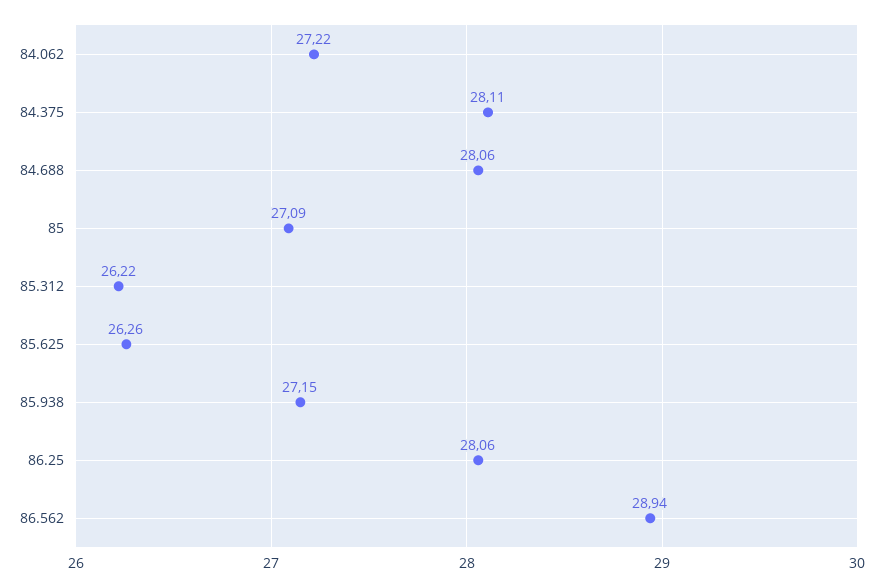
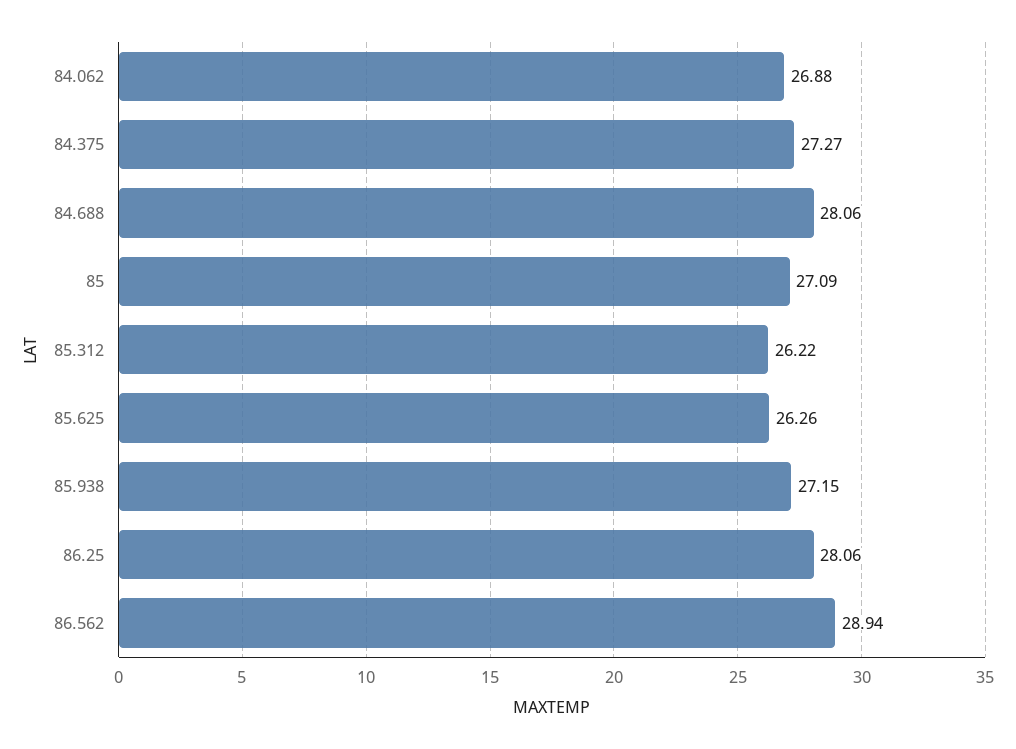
84.062: 27.22 -> 26.88
84.375: 28.11 -> 27.27

